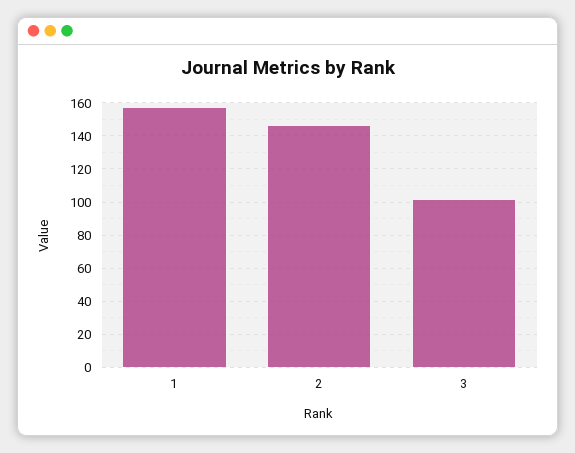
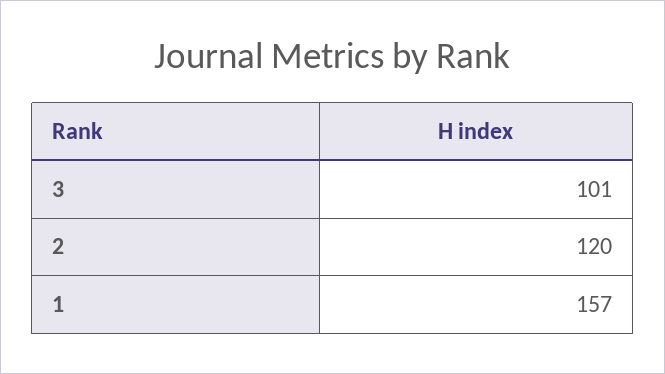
2: 145 -> 120

